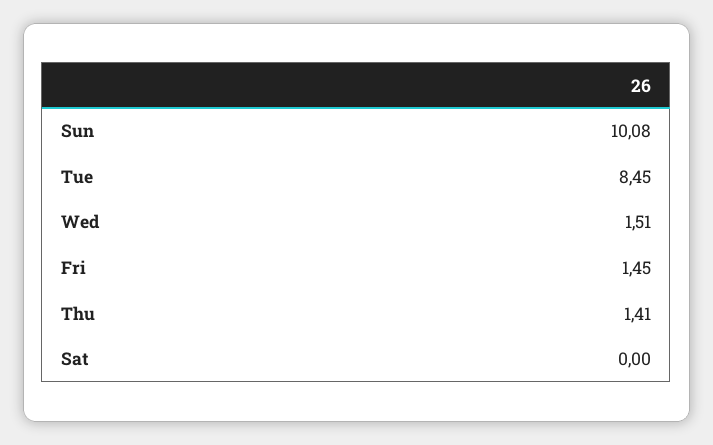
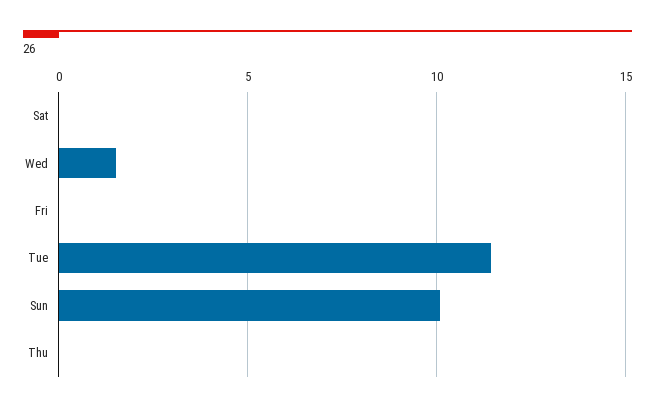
Tue: 8.45 -> 11.5
Fri: 1.45 -> 0
Thu: 1.41 -> 0

